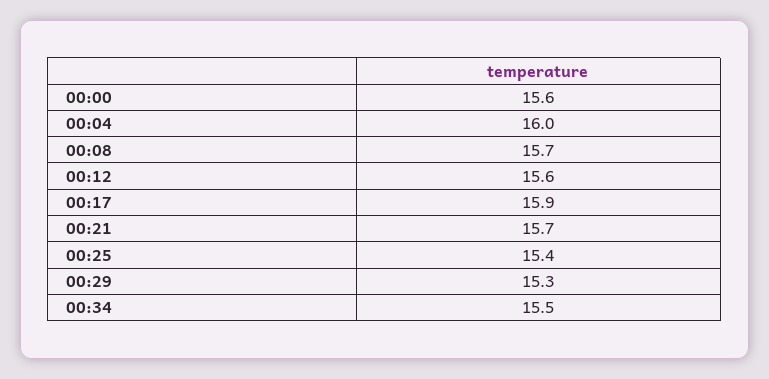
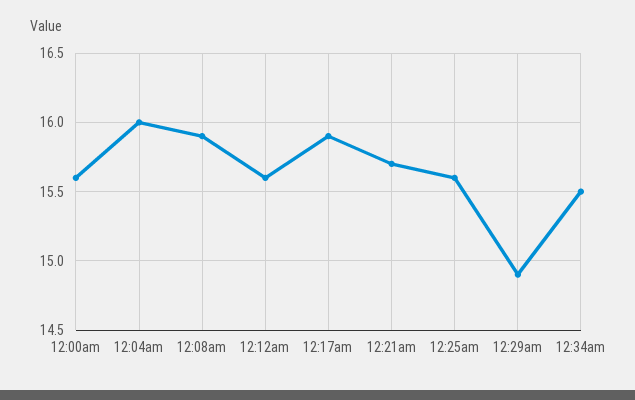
00:08: 15.7 -> 15.9
00:25: 15.4 -> 15.6
00:29: 15.3 -> 14.9

